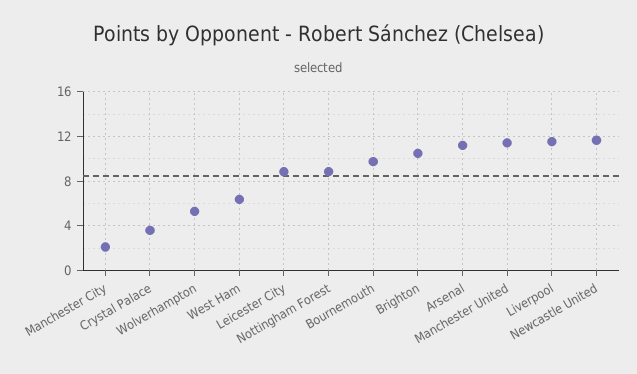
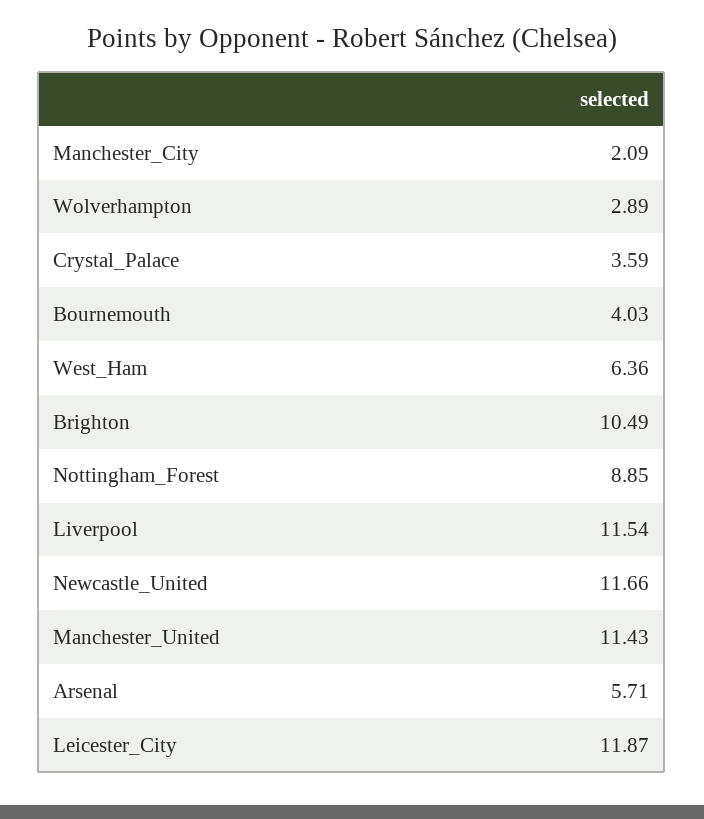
Wolverhampton: 5 -> 2.89
Leicester City: 9 -> 11.87
Bournemouth: 10 -> 4.03
Arsenal: 11 -> 5.71

